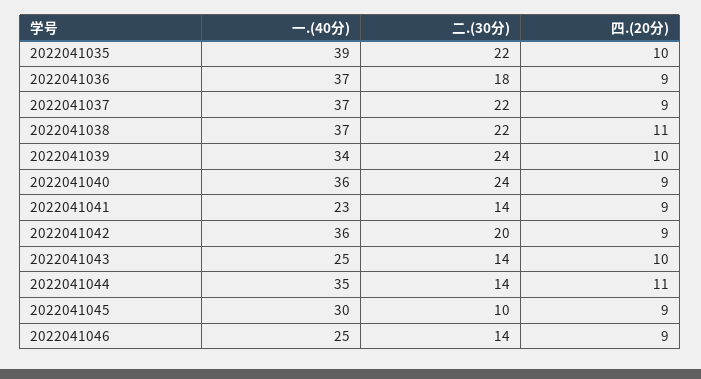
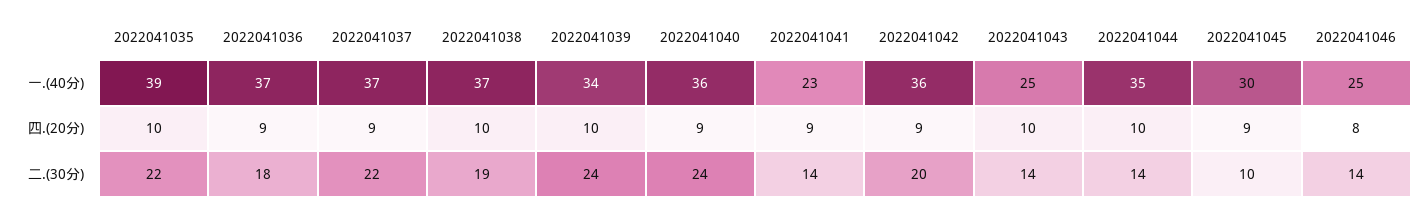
二.(30分), 2022041038: 22 -> 19
四.(20分), 2022041038: 11 -> 10
四.(20分), 2022041044: 11 -> 10
四.(20分), 2022041046: 9 -> 8

